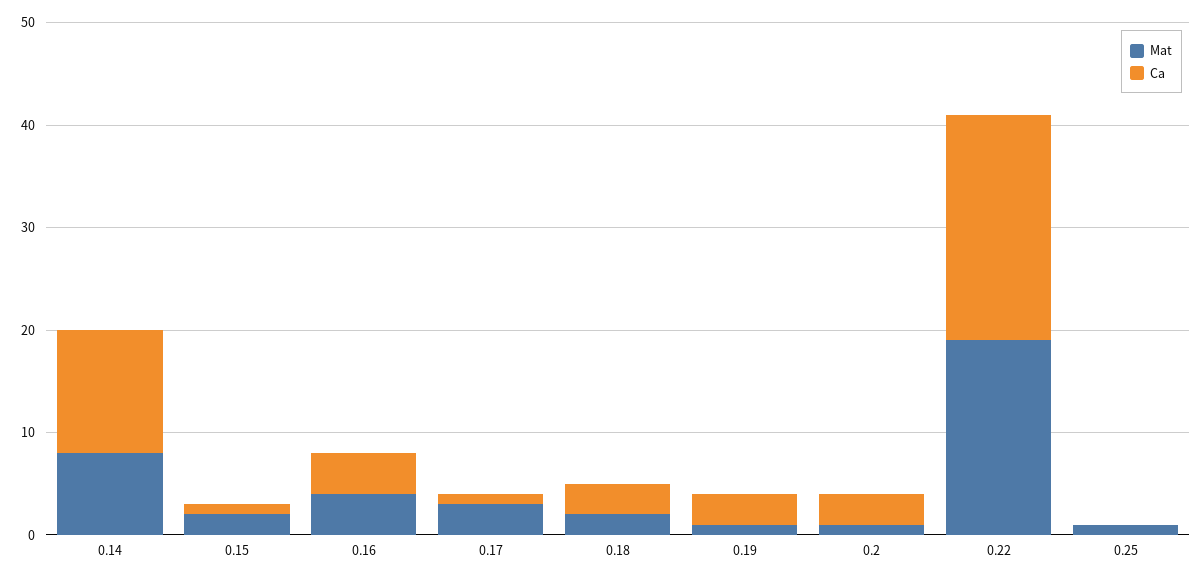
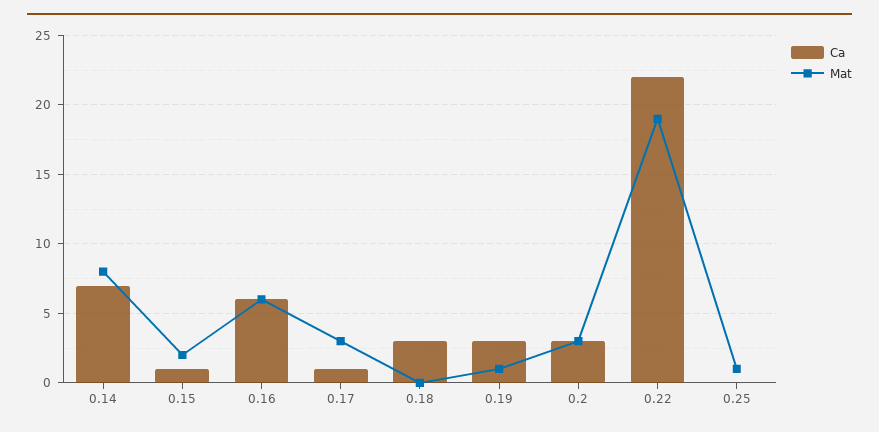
Ca, 0.14: 12 -> 7
Mat, 0.16: 4 -> 6
Ca, 0.16: 4 -> 6
Mat, 0.18: 2 -> 0
Mat, 0.2: 1 -> 3

